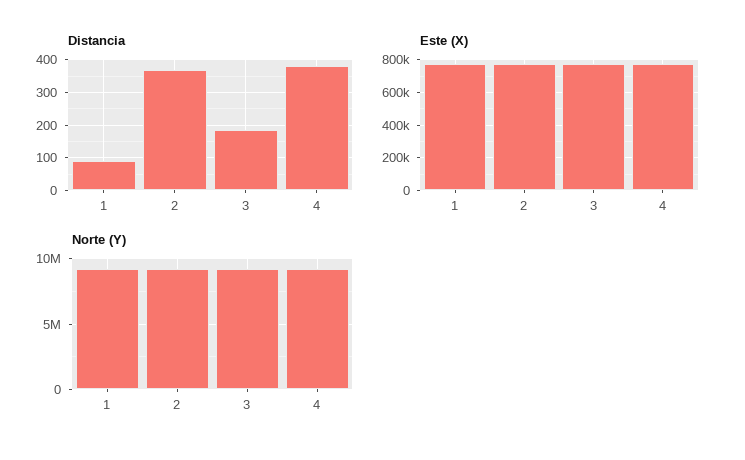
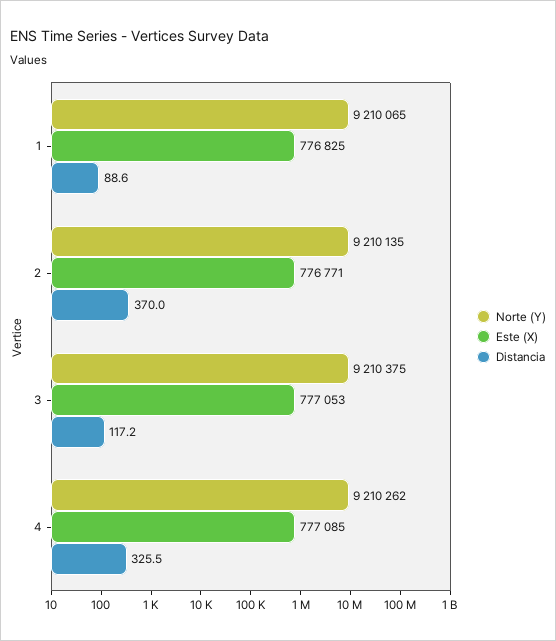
Distancia, 3: 180 -> 117.2
Distancia, 4: 380 -> 325.5

